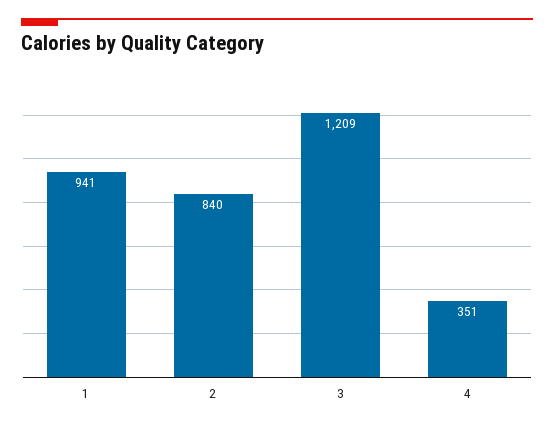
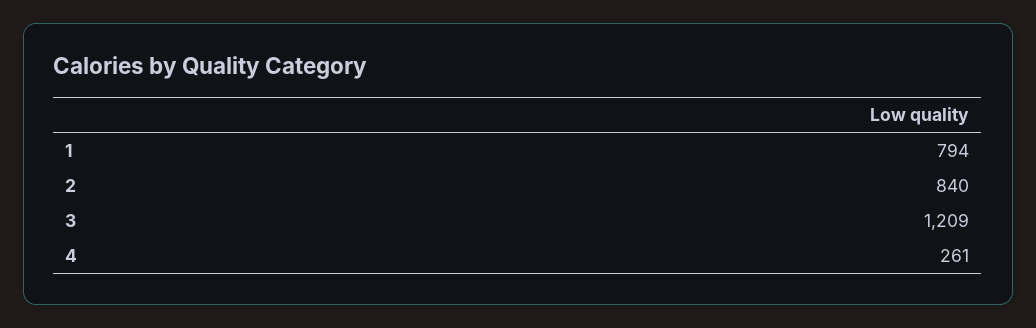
1: 941 -> 794
4: 351 -> 261

